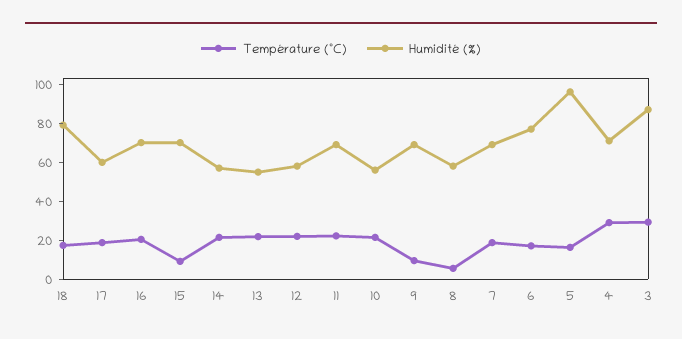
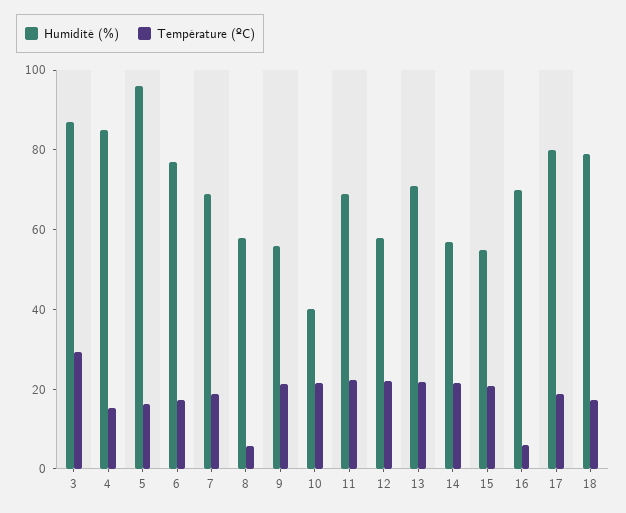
Humidité (%), 17: 60 -> 80
Température (ºC), 16: 20 -> 5
Température (ºC), 15: 10 -> 20
Humidité (%), 15: 70 -> 55
Humidité (%), 13: 55 -> 70
Humidité (%), 10: 55 -> 40
Température (ºC), 9: 10 -> 20
Humidité (%), 9: 70 -> 55
Température (ºC), 4: 30 -> 15
Humidité (%), 4: 70 -> 85

